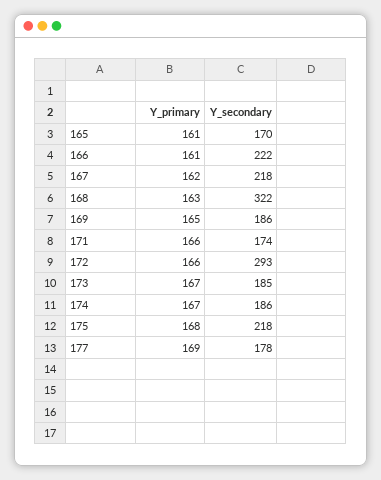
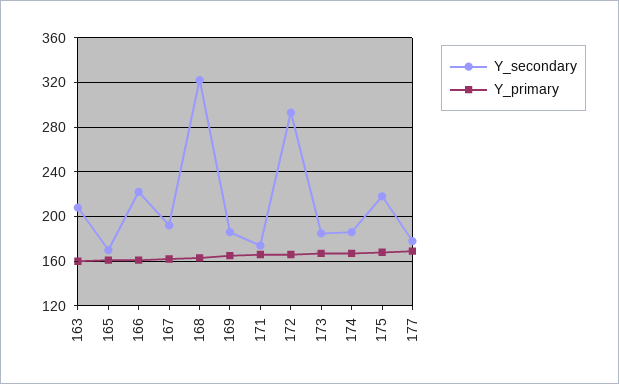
Y_secondary, 167: 218 -> 190
Y_secondary, 163: none -> 210
Y_primary, 163: none -> 160

